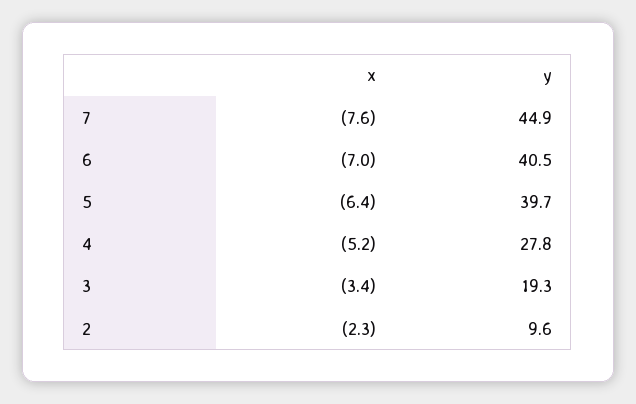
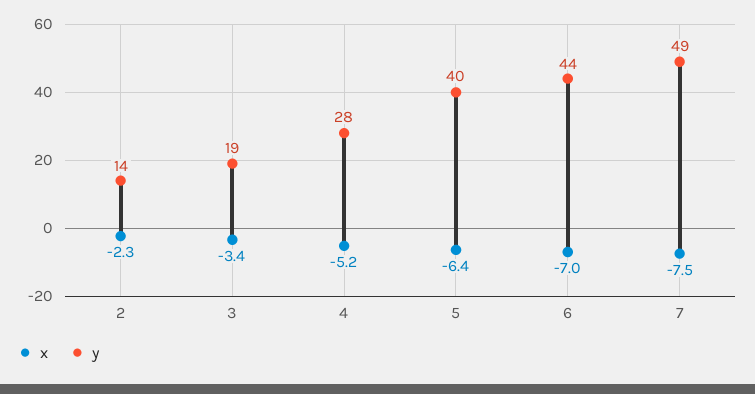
x, 7: -7.6 -> -7.5
y, 7: 44.9 -> 49
y, 6: 40.5 -> 44
y, 2: 9.6 -> 14

